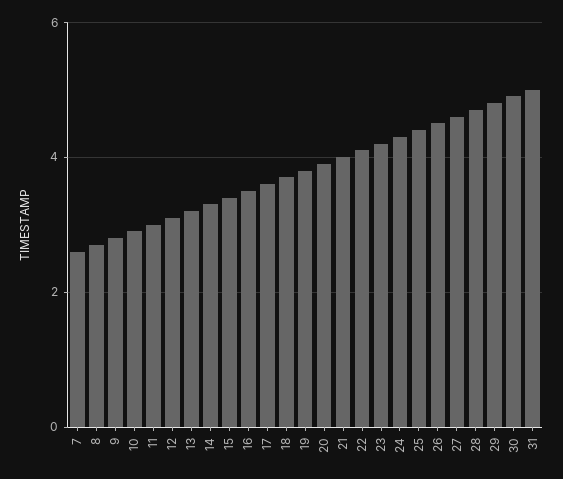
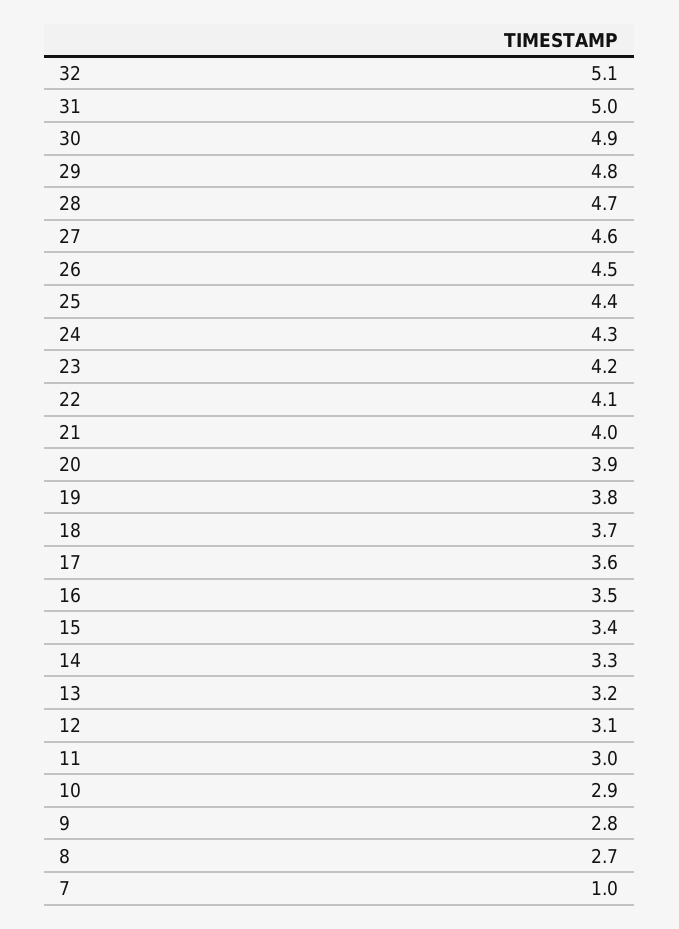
7: 2.5 -> 1
32: none -> 5.1

